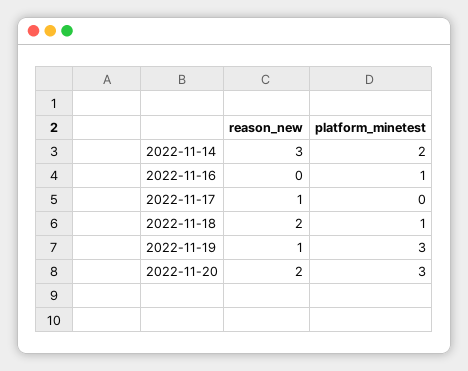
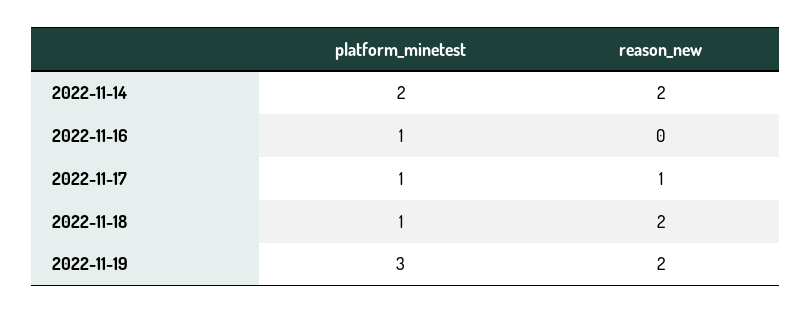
reason_new, 2022-11-14: 3 -> 2
platform_minetest, 2022-11-17: 0 -> 1
reason_new, 2022-11-19: 1 -> 2
reason_new, 2022-11-20: 2 -> none
platform_minetest, 2022-11-20: 3 -> none

